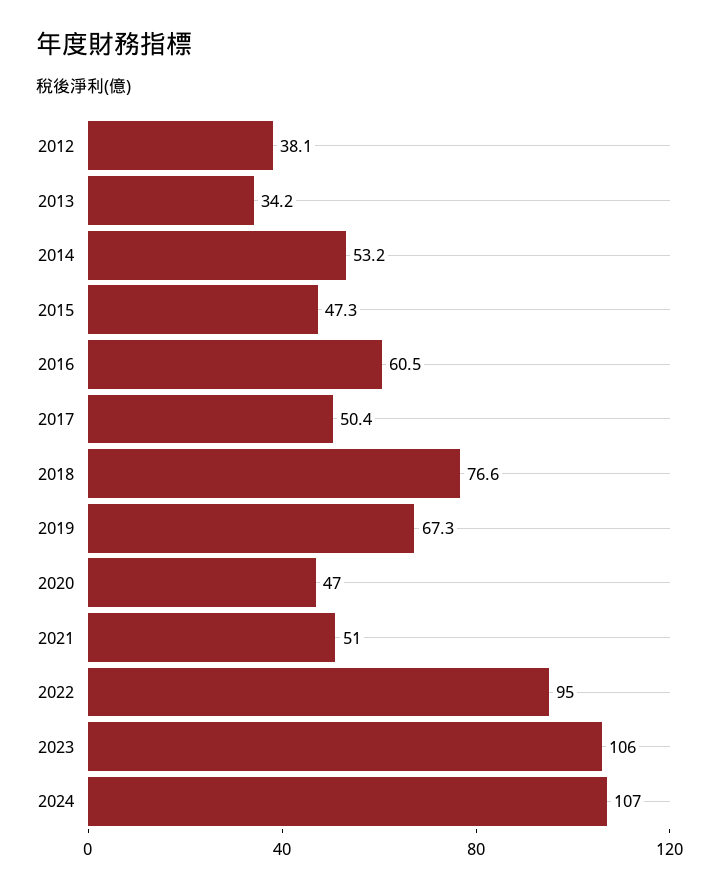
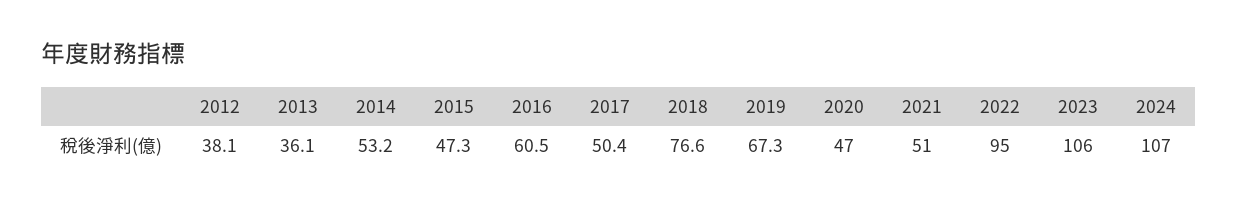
2013: 34.2 -> 36.1

